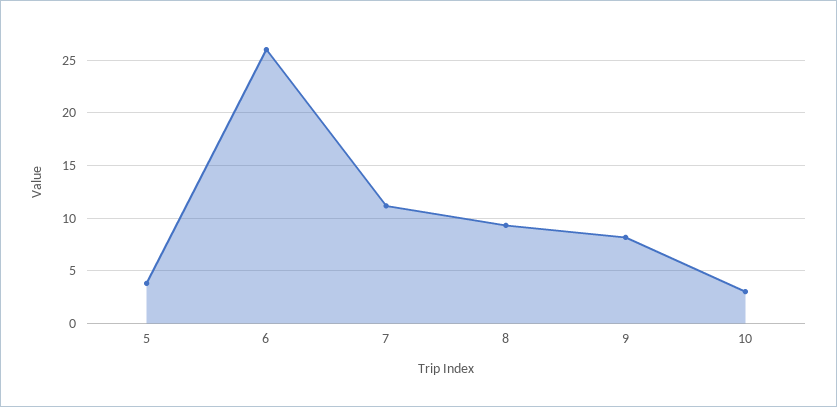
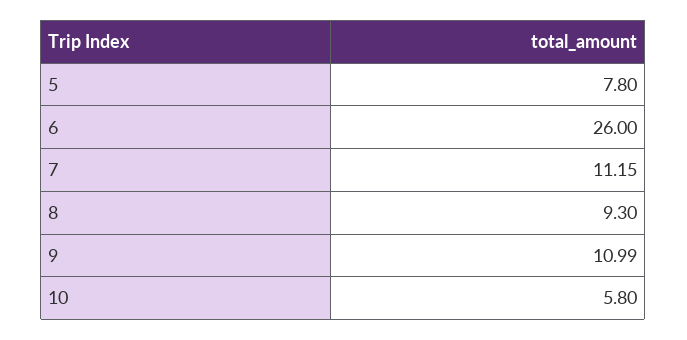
5: 4 -> 7.8
9: 8 -> 10.99
10: 3 -> 5.8

